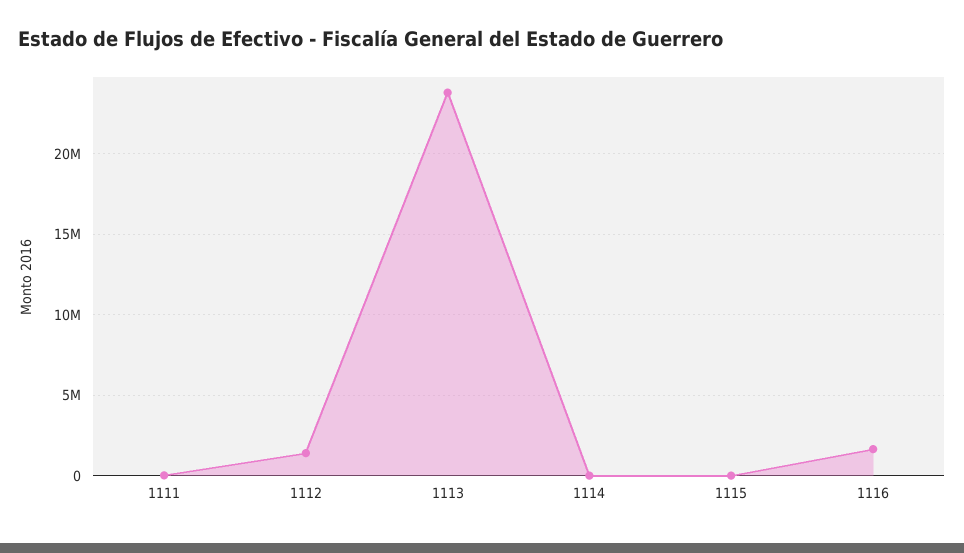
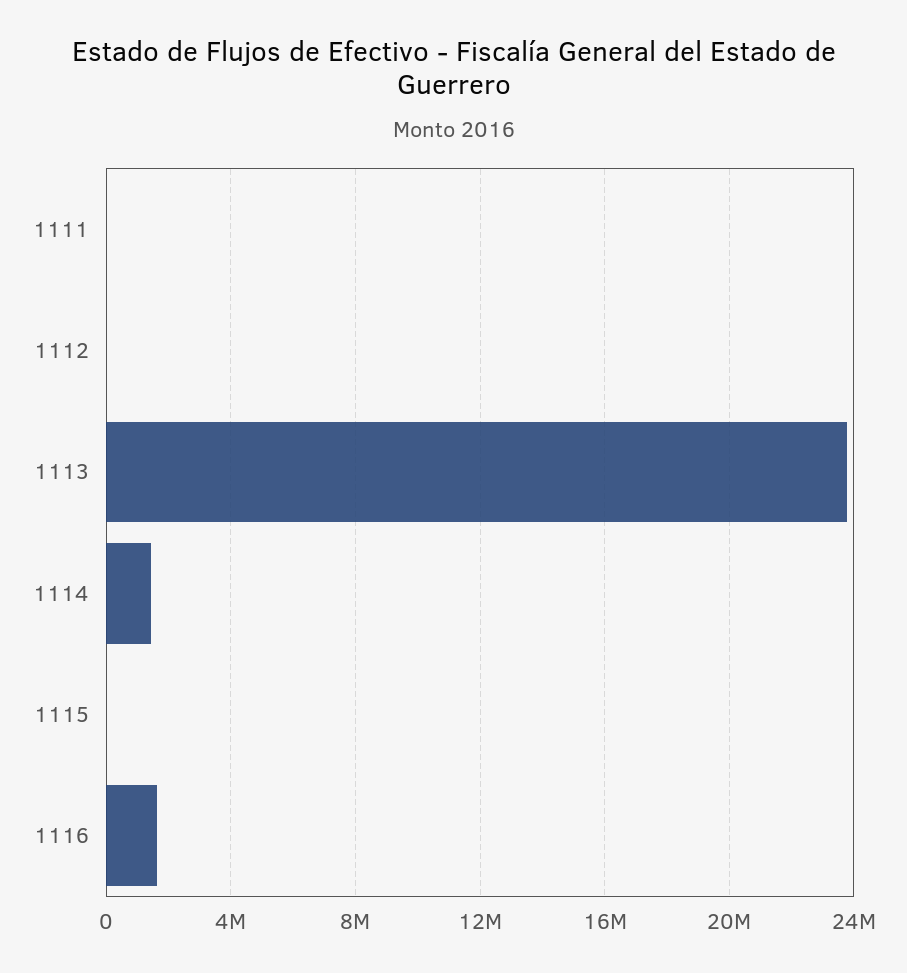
1112: 1500000 -> 0
1114: 0 -> 1500000

